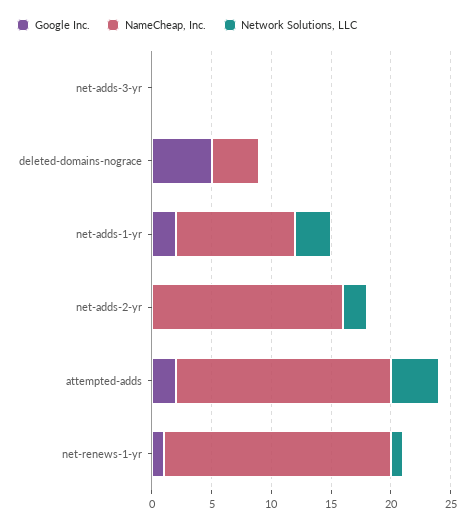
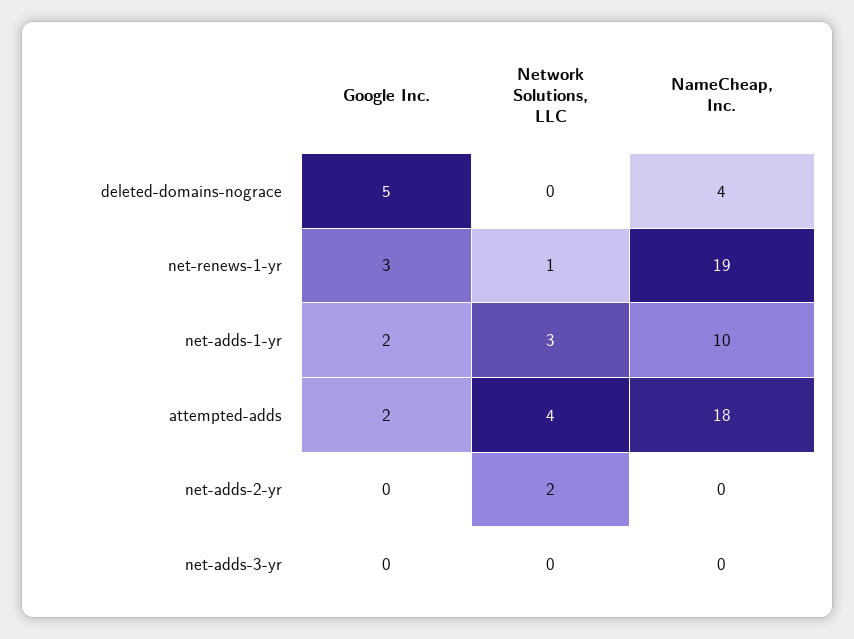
NameCheap, Inc., net-adds-2-yr: 16 -> 0
Google Inc., net-renews-1-yr: 1 -> 3

